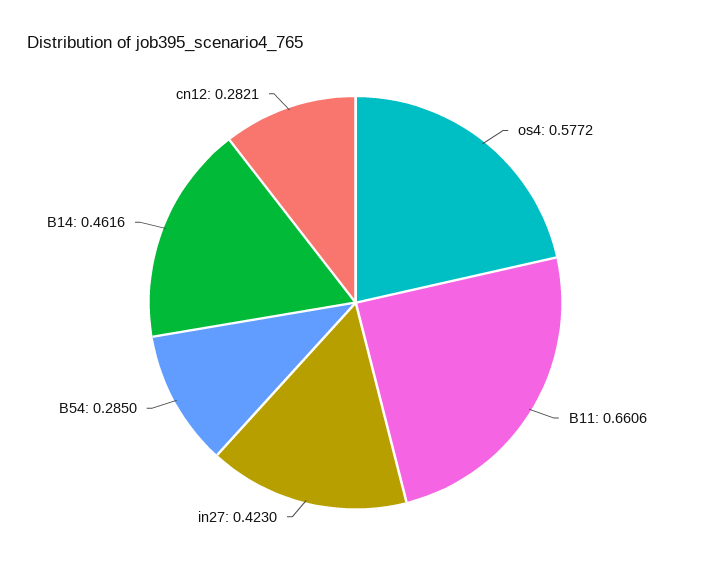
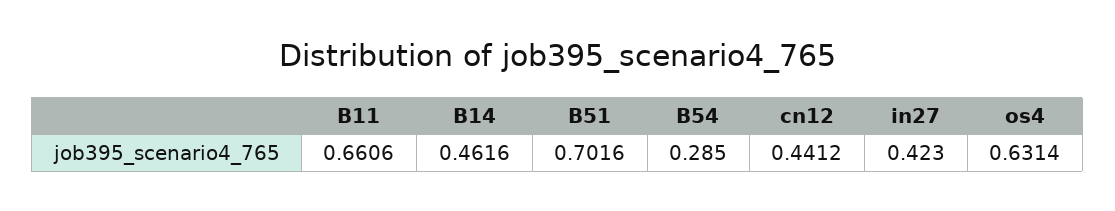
os4: 0.5772 -> 0.6314
cn12: 0.2821 -> 0.4412
B51: none -> 0.7016

